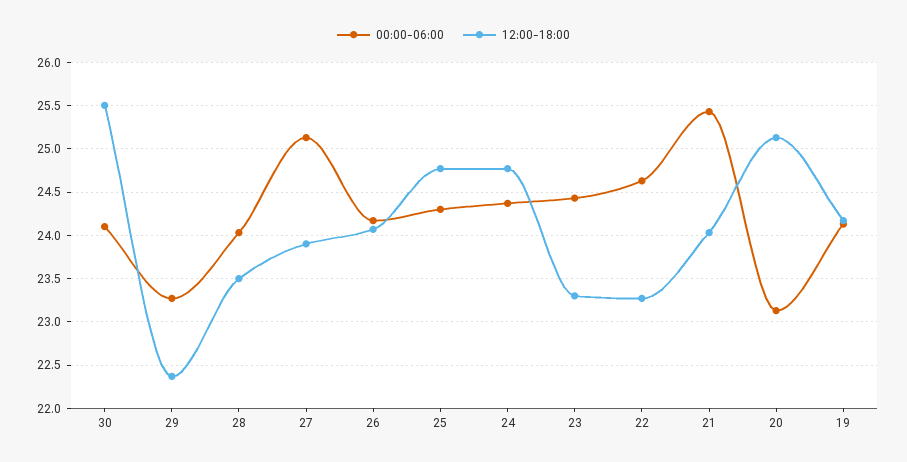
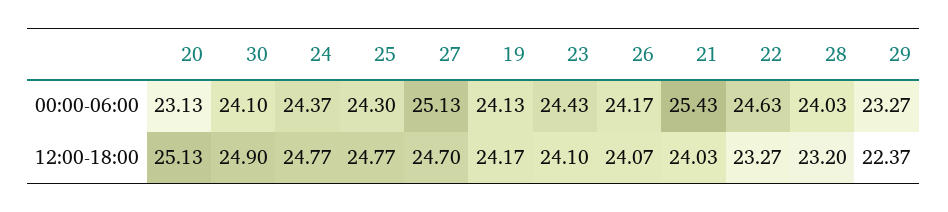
12:00-18:00, 30: 25.5 -> 24.9
12:00-18:00, 28: 23.5 -> 23.2
12:00-18:00, 27: 23.9 -> 24.7
12:00-18:00, 23: 23.3 -> 24.1

